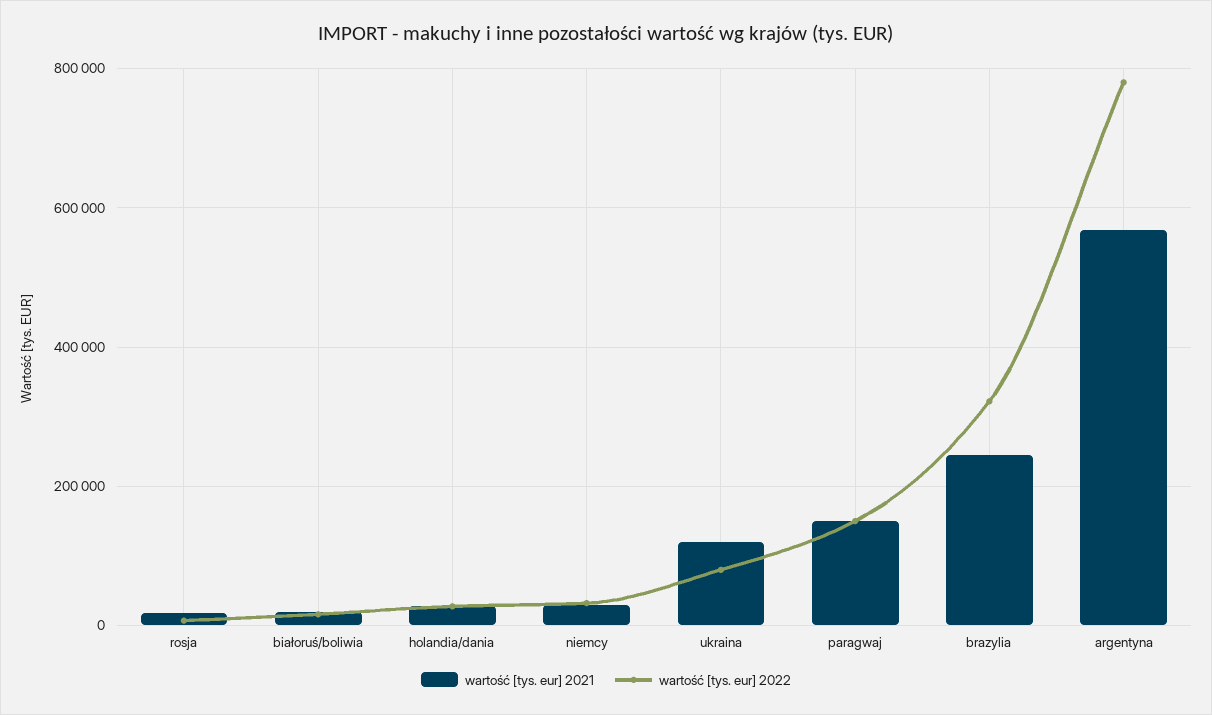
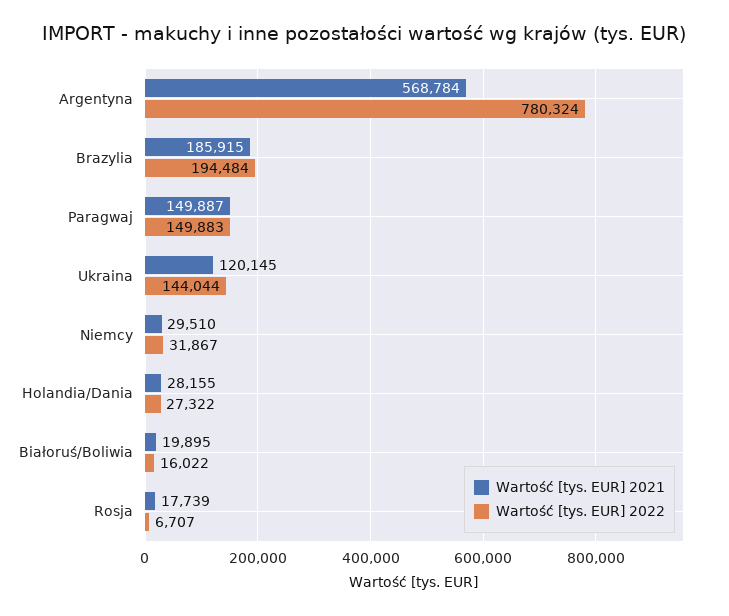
wartość [tys. eur] 2022, ukraina: 80000 -> 144044
wartość [tys. eur] 2021, brazylia: 240000 -> 185915
wartość [tys. eur] 2022, brazylia: 320000 -> 194484

